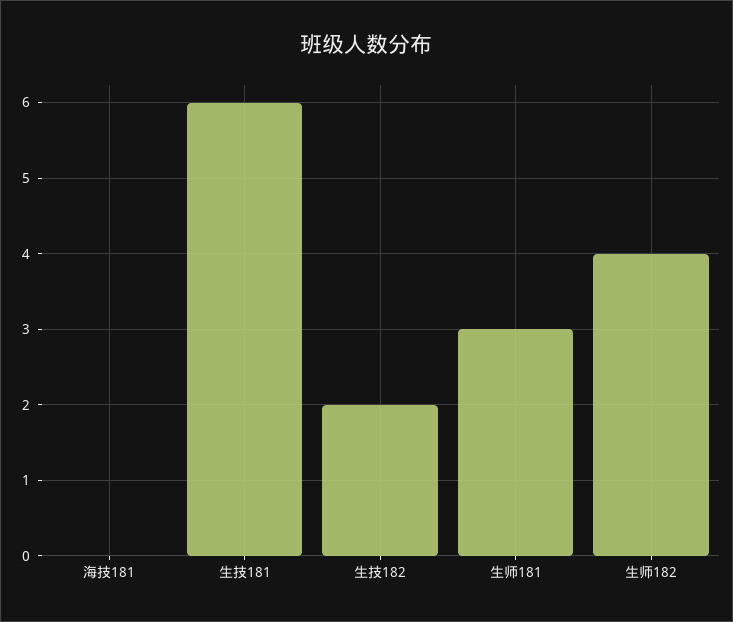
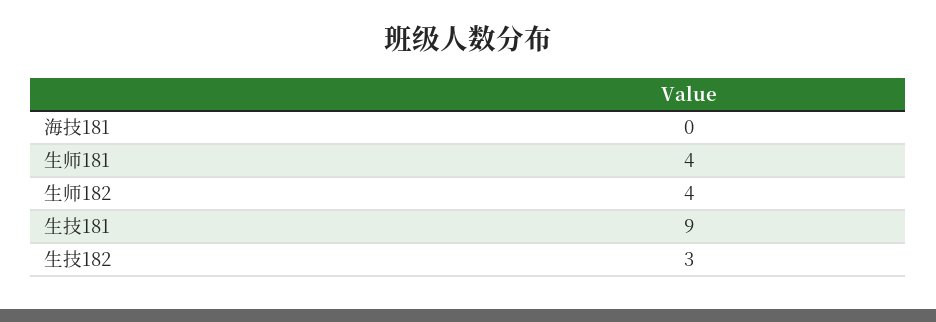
生技181: 6 -> 9
生技182: 2 -> 3
生师181: 3 -> 4

